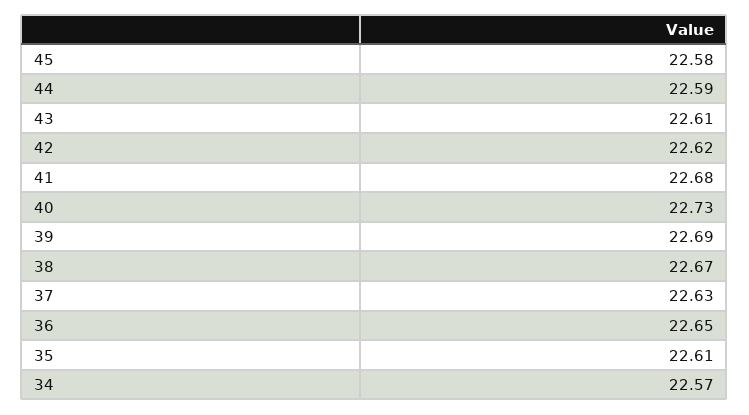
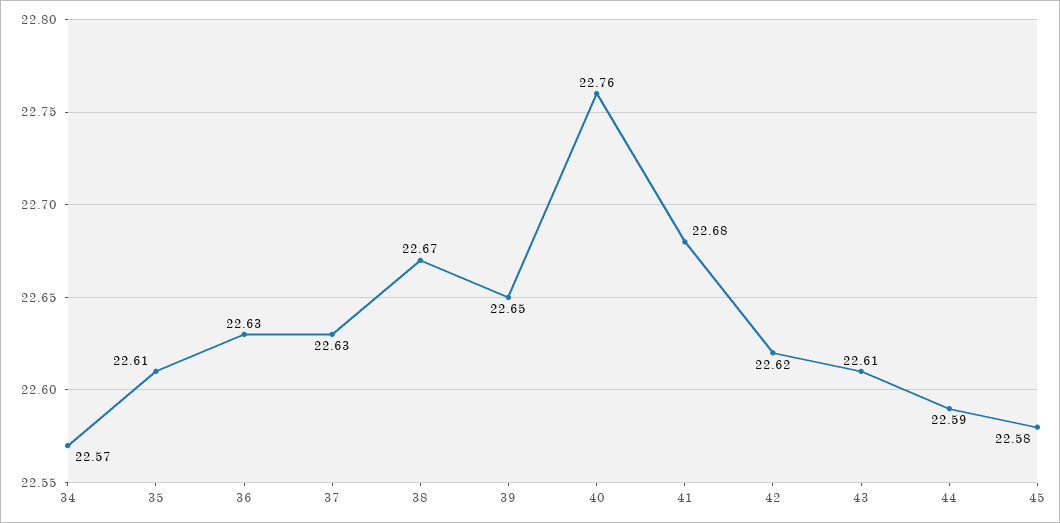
40: 22.73 -> 22.76
39: 22.69 -> 22.65
36: 22.65 -> 22.63

